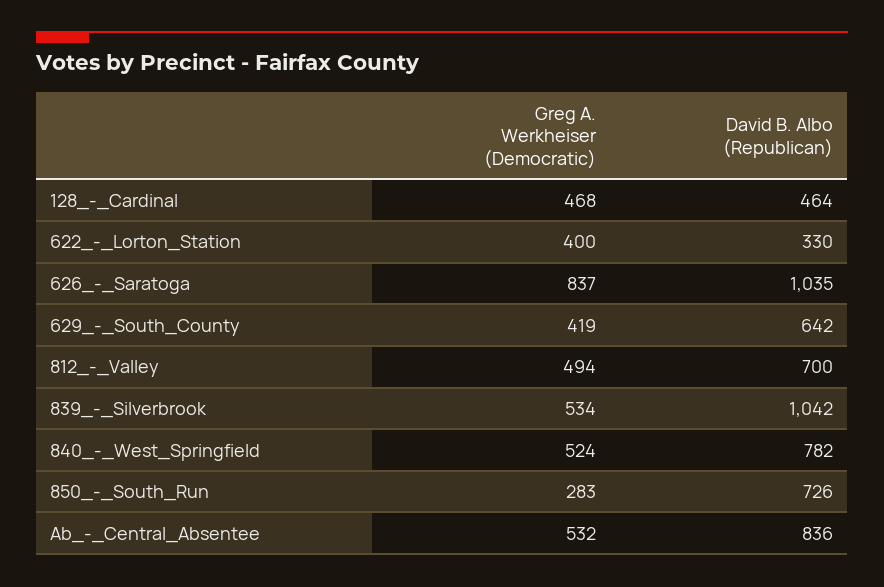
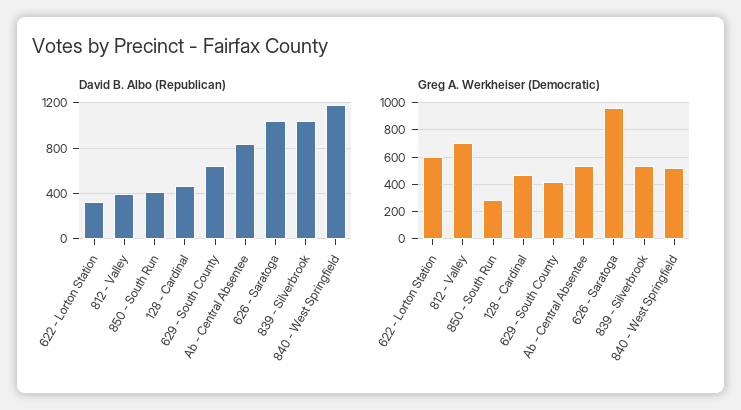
Greg A. Werkheiser (Democratic), 622_-_Lorton_Station: 400 -> 600
Greg A. Werkheiser (Democratic), 626_-_Saratoga: 837 -> 950
Greg A. Werkheiser (Democratic), 812_-_Valley: 494 -> 700
David B. Albo (Republican), 812_-_Valley: 700 -> 400
David B. Albo (Republican), 840_-_West_Springfield: 782 -> 1200
David B. Albo (Republican), 850_-_South_Run: 726 -> 400

